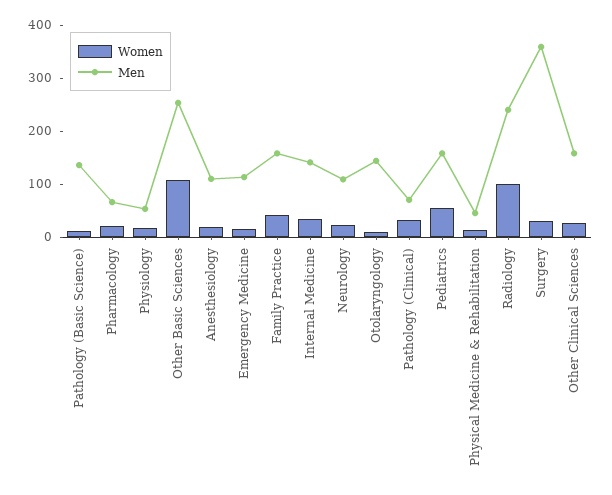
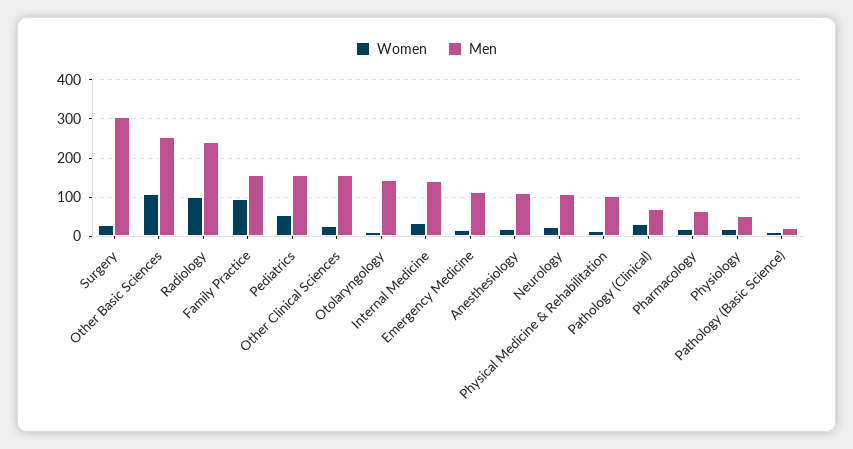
Men, Pathology (Basic Science): 140 -> 20
Women, Family Practice: 40 -> 100
Men, Physical Medicine & Rehabilitation: 40 -> 100
Men, Surgery: 360 -> 300

